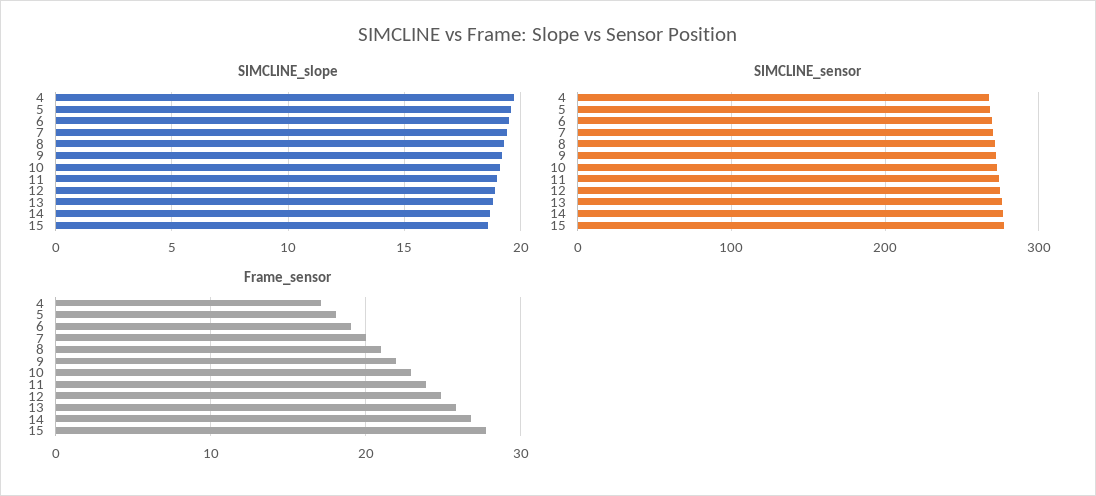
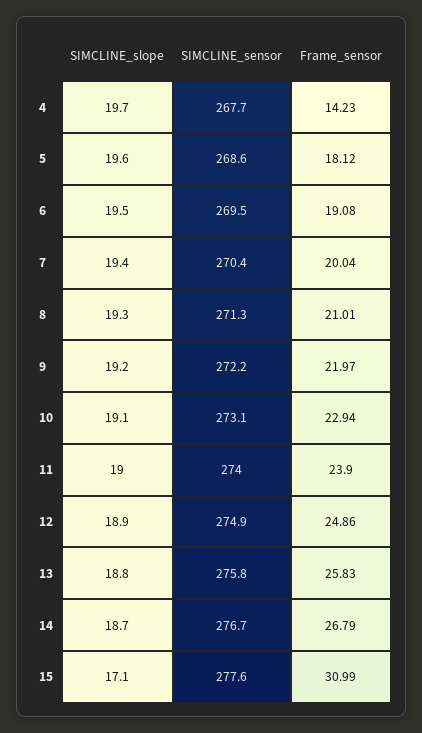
SIMCLINE_slope, 15: 18.5 -> 17.1
Frame_sensor, 4: 17 -> 14.23
Frame_sensor, 15: 28 -> 30.99

